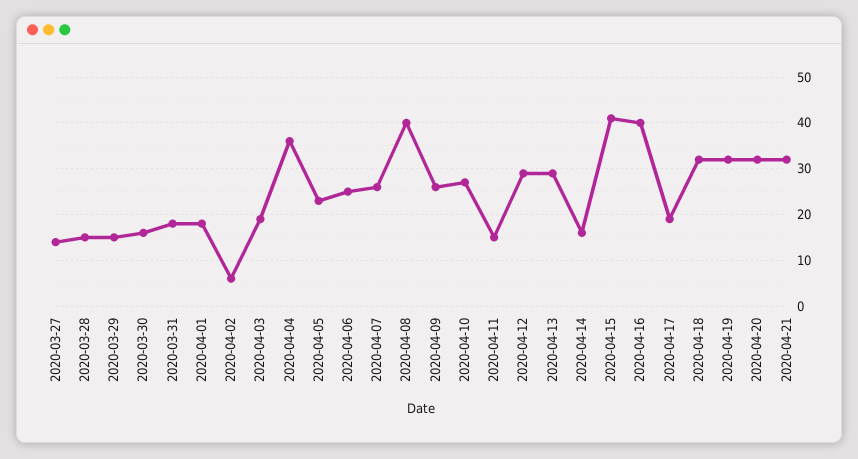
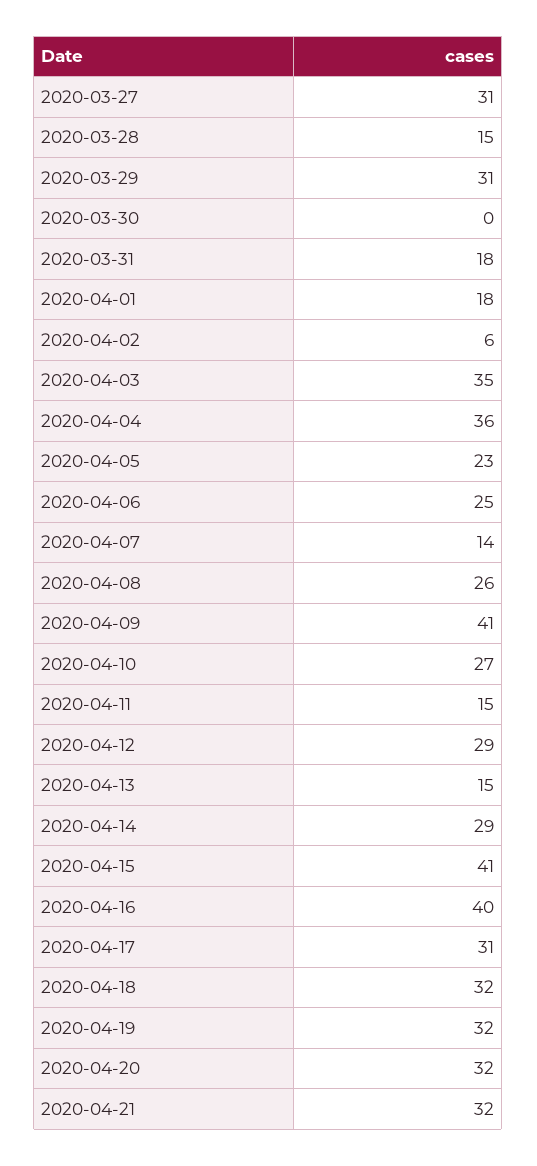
2020-03-27: 15 -> 31
2020-03-29: 15 -> 31
2020-03-30: 15 -> 0
2020-04-03: 20 -> 35
2020-04-07: 25 -> 14
2020-04-08: 40 -> 26
2020-04-09: 25 -> 41
2020-04-13: 30 -> 15
2020-04-14: 15 -> 29
2020-04-17: 20 -> 31

